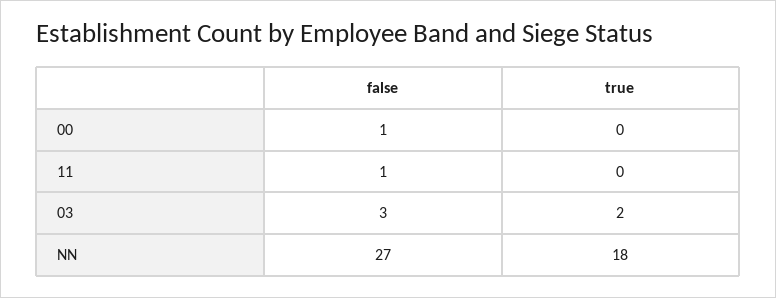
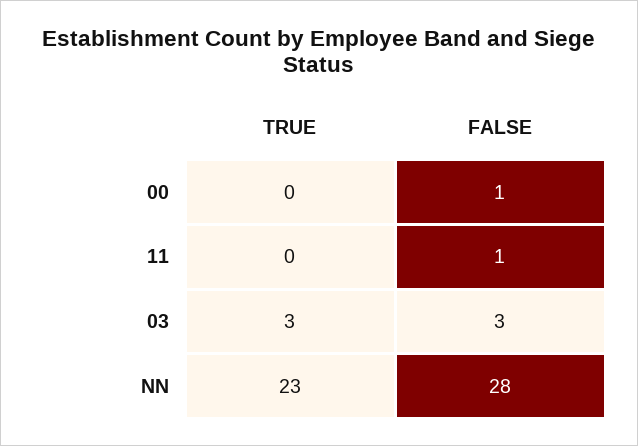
true, 03: 2 -> 3
false, NN: 27 -> 28
true, NN: 18 -> 23

